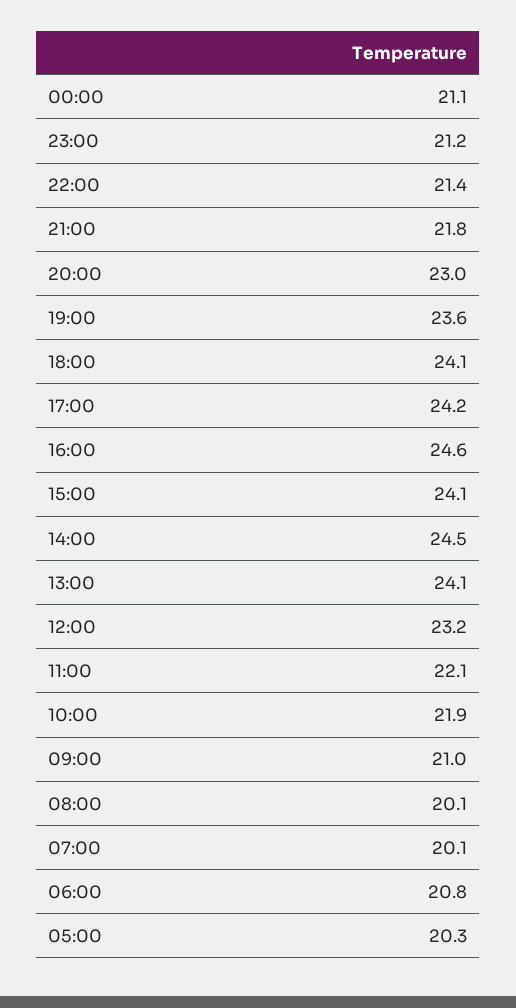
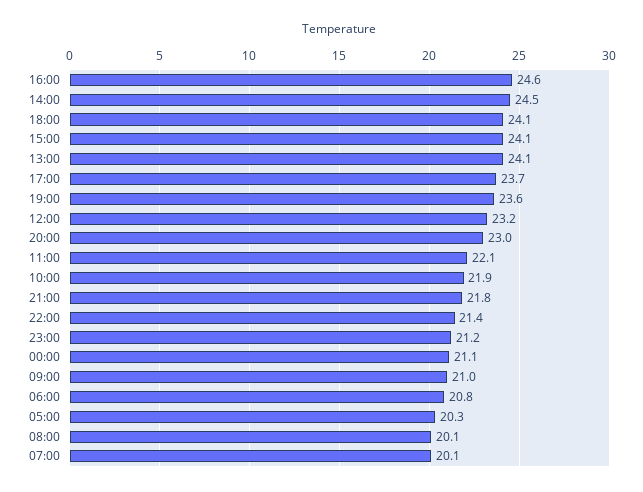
17:00: 24.2 -> 23.7

